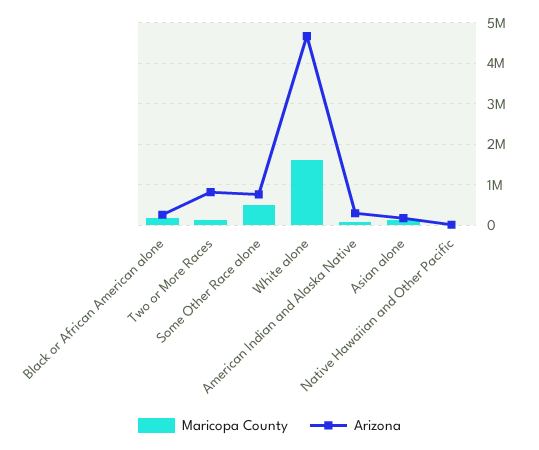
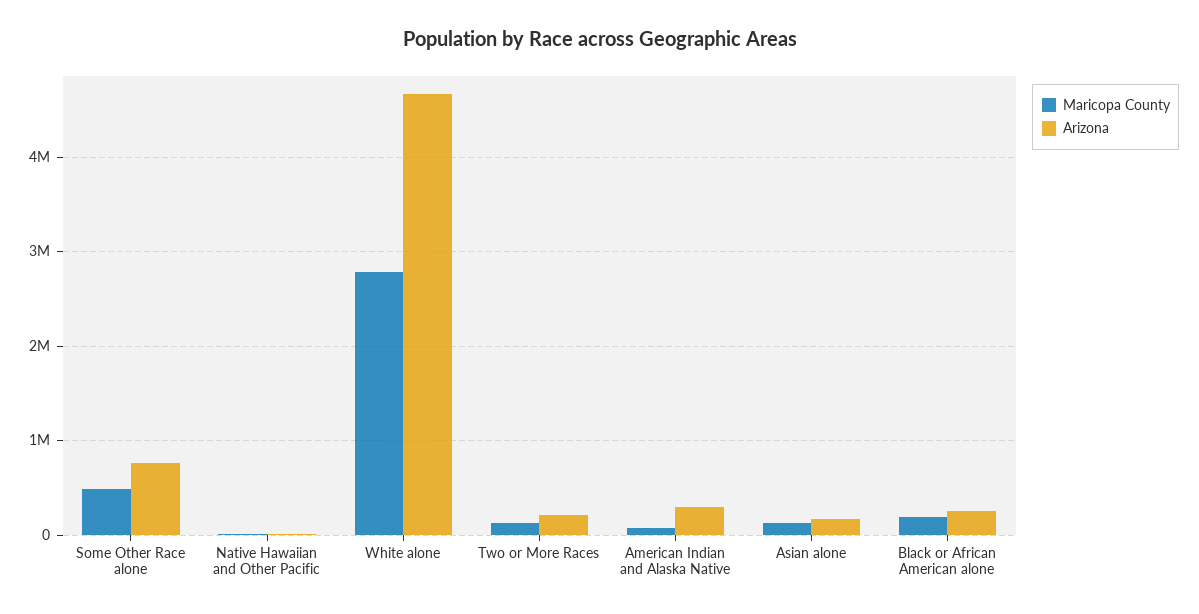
Arizona, Two or More Races: 800000 -> 200000
Maricopa County, White alone: 1600000 -> 2800000

